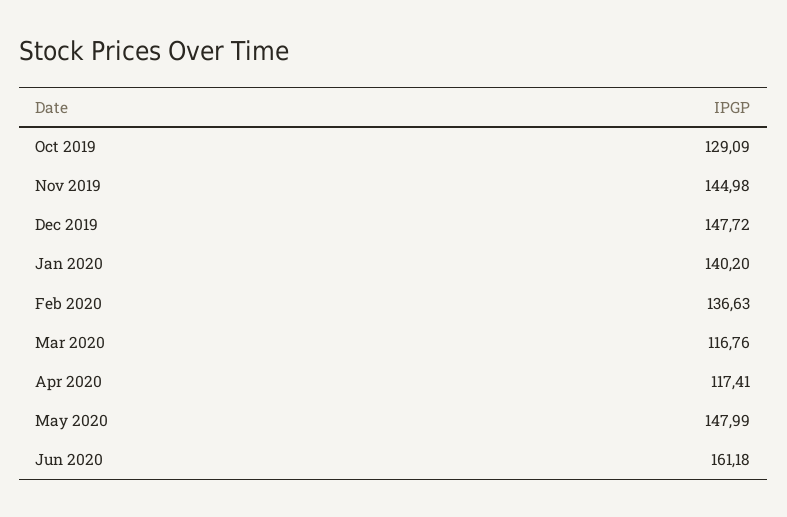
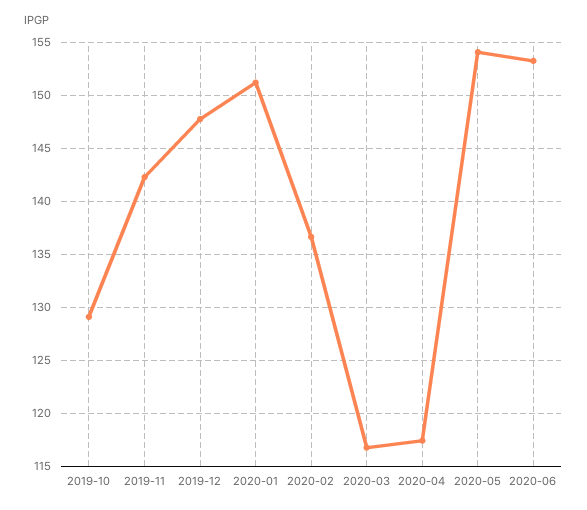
Nov 2019: 144.98 -> 142
Jan 2020: 140.2 -> 151
May 2020: 147.99 -> 154
Jun 2020: 161.18 -> 153

